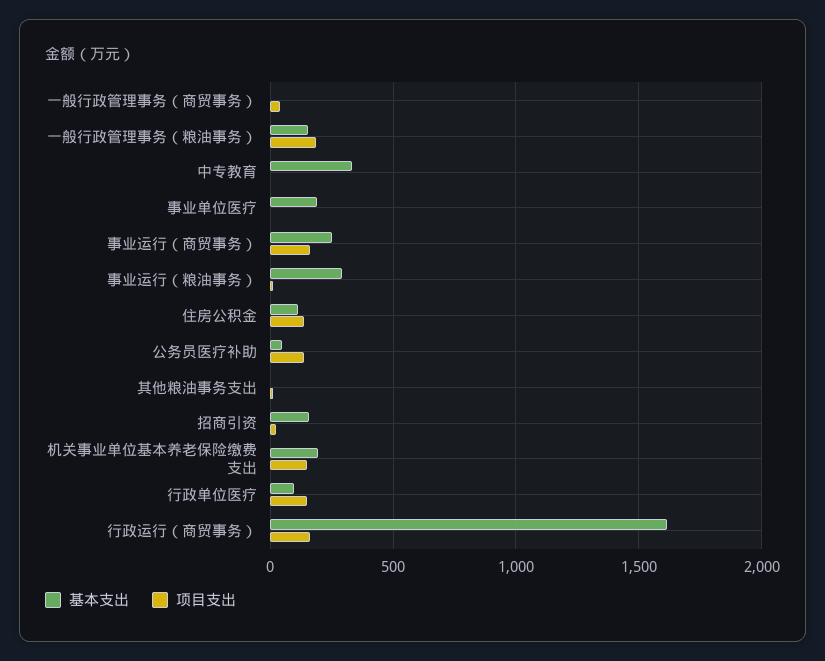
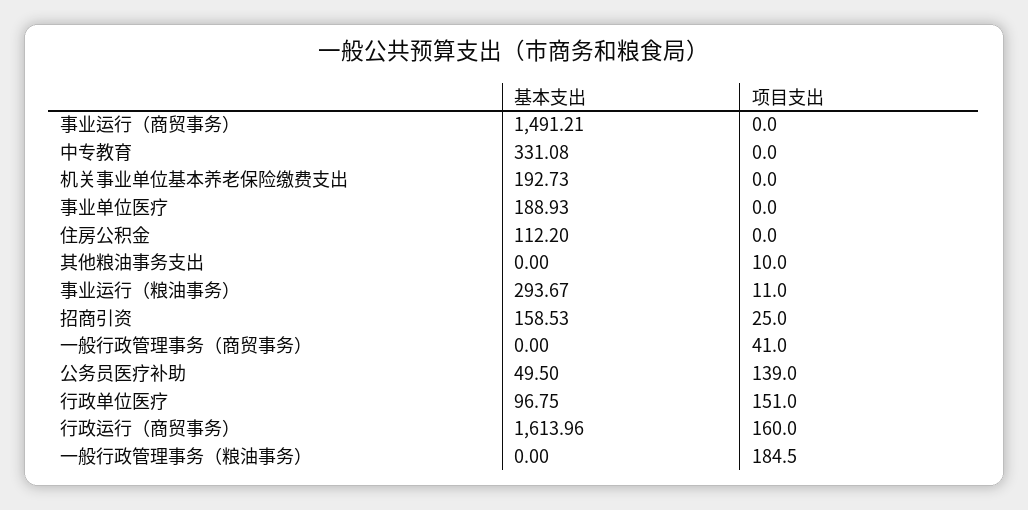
基本支出, 一般行政管理事务（粮油事务）: 150 -> 0
基本支出, 事业运行（商贸事务）: 250 -> 1491.21
项目支出, 事业运行（商贸事务）: 150 -> 0
项目支出, 住房公积金: 150 -> 0
项目支出, 机关事业单位基本养老保险缴费支出: 150 -> 0

